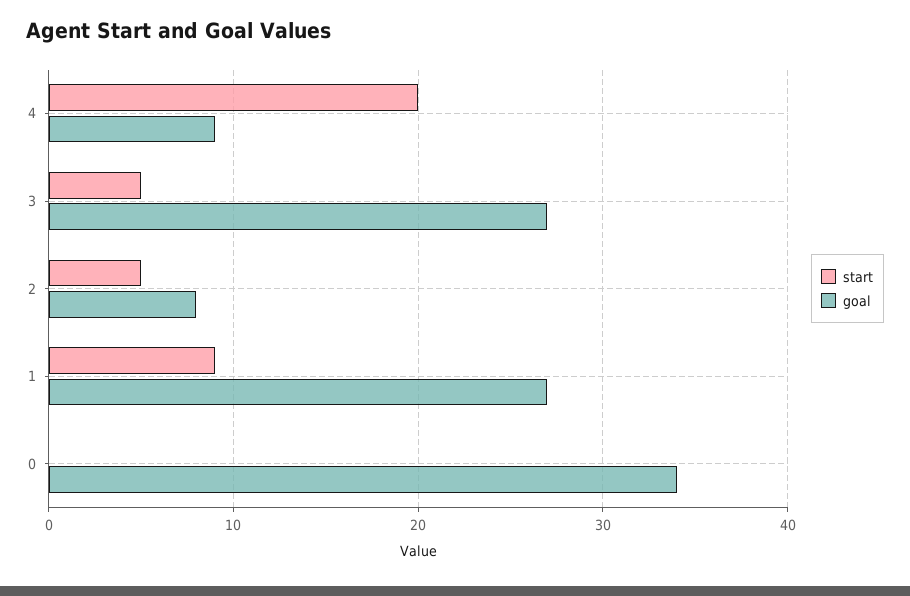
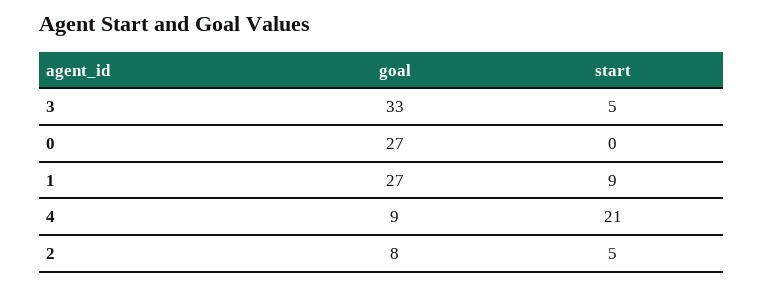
start, 4: 20 -> 21
goal, 3: 27 -> 33
goal, 0: 34 -> 27

